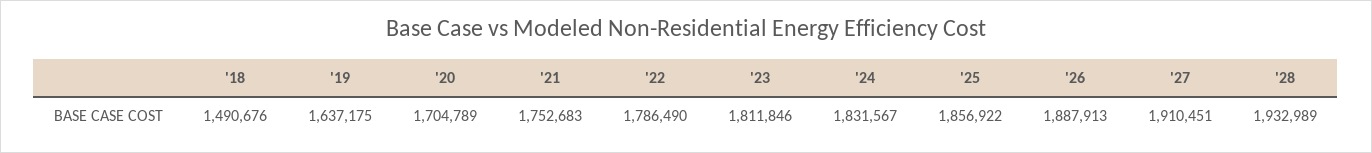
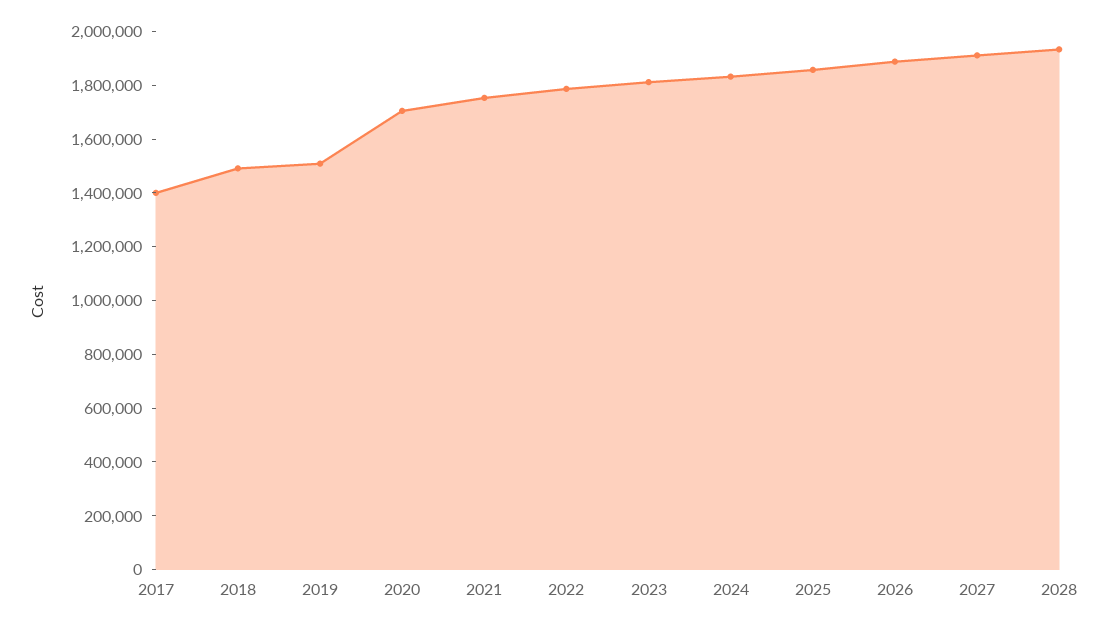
'19: 1637175 -> 1500000
2017: none -> 1400000

